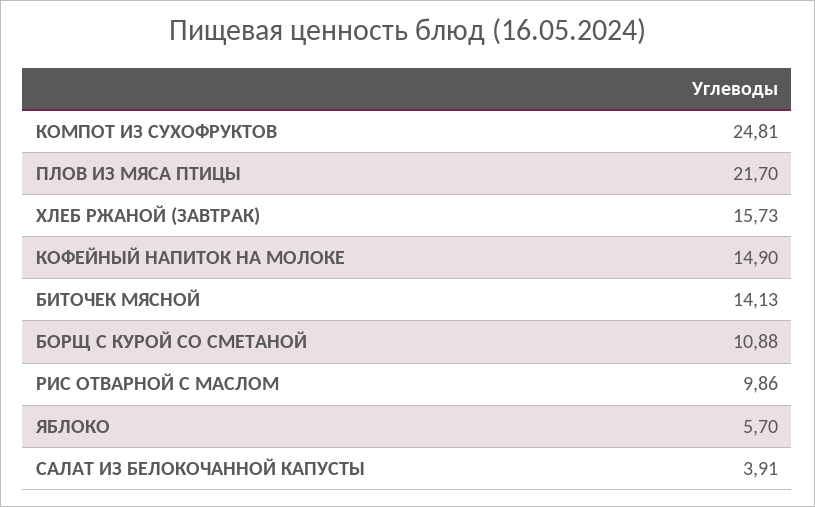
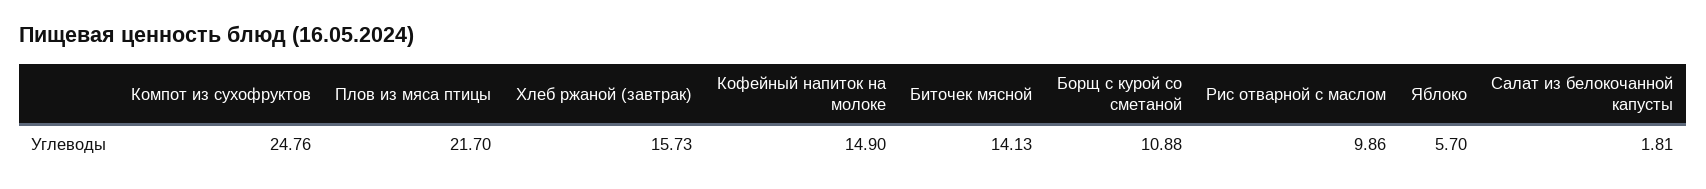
КОМПОТ ИЗ СУХОФРУКТОВ: 24.81 -> 24.76
САЛАТ ИЗ БЕЛОКОЧАННОЙ КАПУСТЫ: 3.91 -> 1.81

